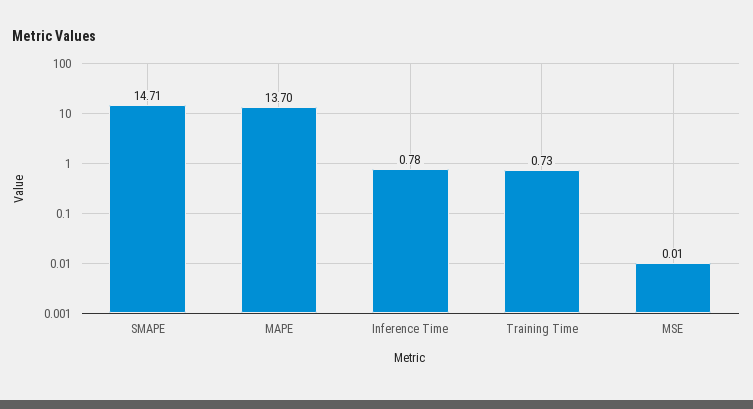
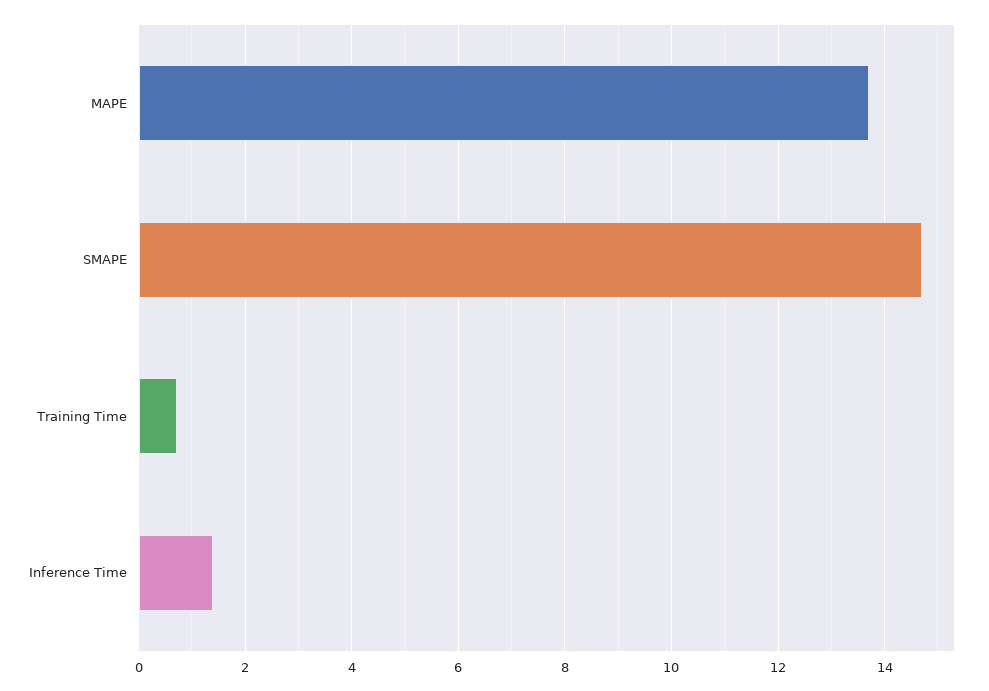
Inference Time: 0.78 -> 1.4
MSE: 0.01 -> none

